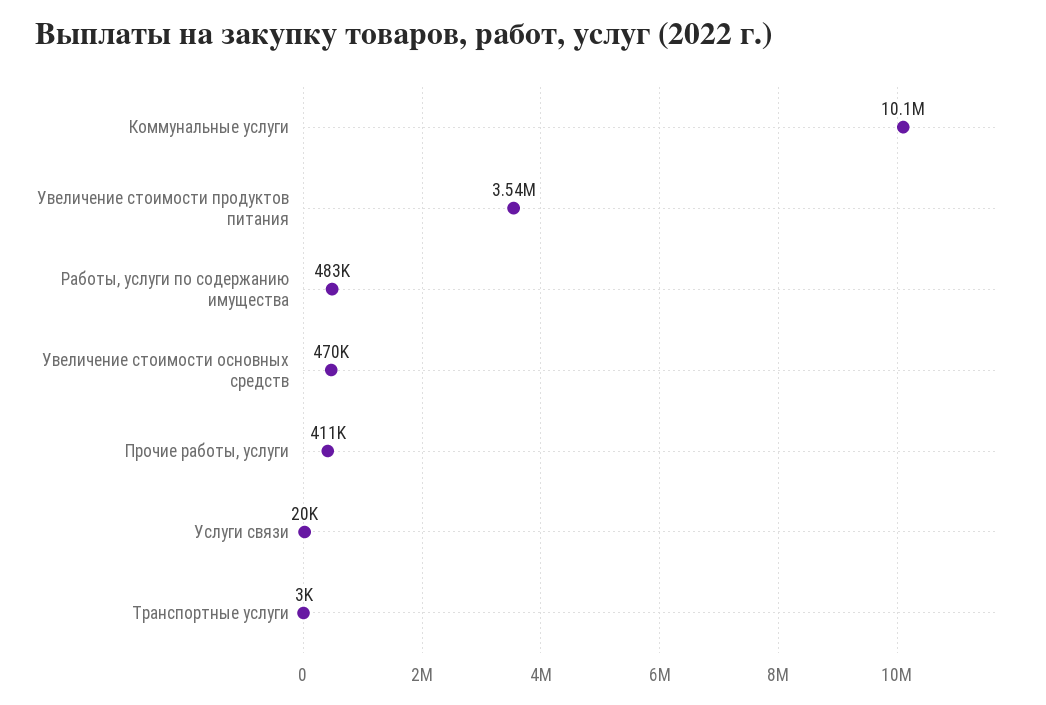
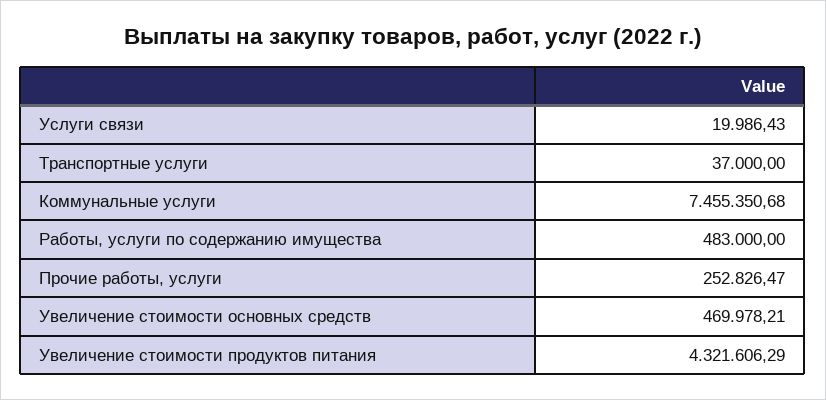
Коммунальные услуги: 10100000 -> 7455350.68
Увеличение стоимости продуктов питания: 3540000 -> 4321606.29
Прочие работы, услуги: 411000 -> 252826.47
Транспортные услуги: 3000 -> 37000

